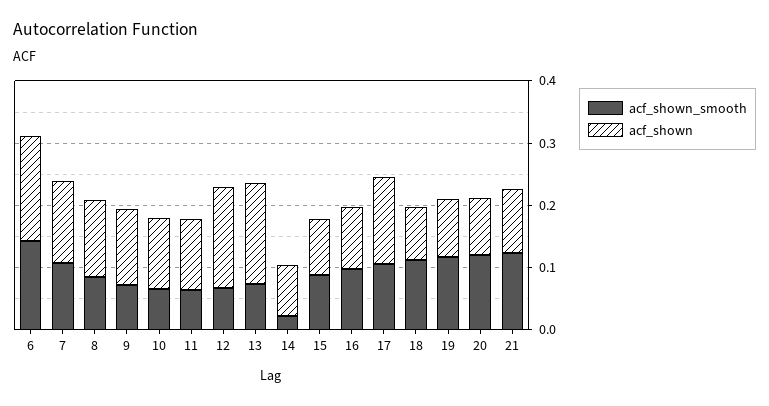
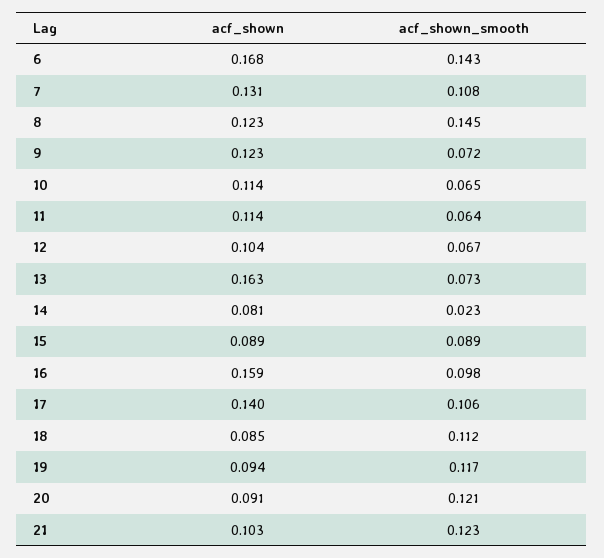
acf_shown_smooth, 8: 0.08 -> 0.145
acf_shown, 12: 0.16 -> 0.104
acf_shown, 16: 0.1 -> 0.159

